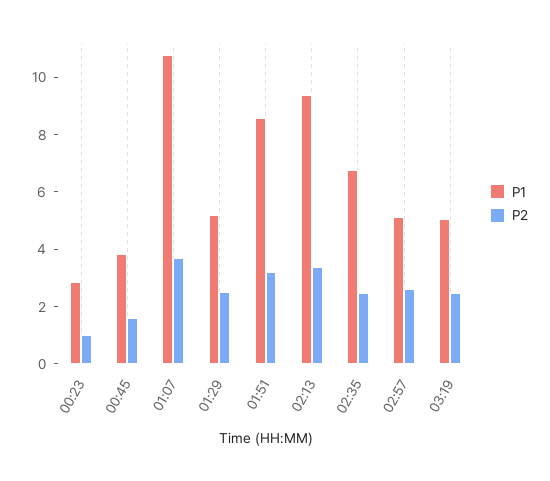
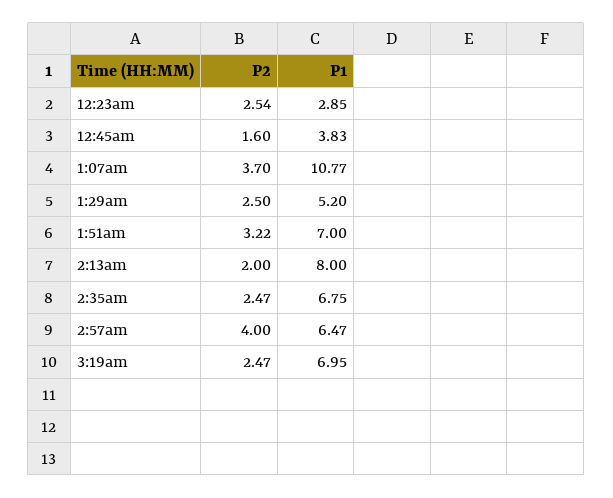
P2, 00:23: 1 -> 2.54
P1, 01:51: 8.5 -> 7
P1, 02:13: 9.5 -> 8
P2, 02:13: 3.5 -> 2
P1, 02:57: 5 -> 6.47
P2, 02:57: 2.5 -> 4
P1, 03:19: 5 -> 6.95

